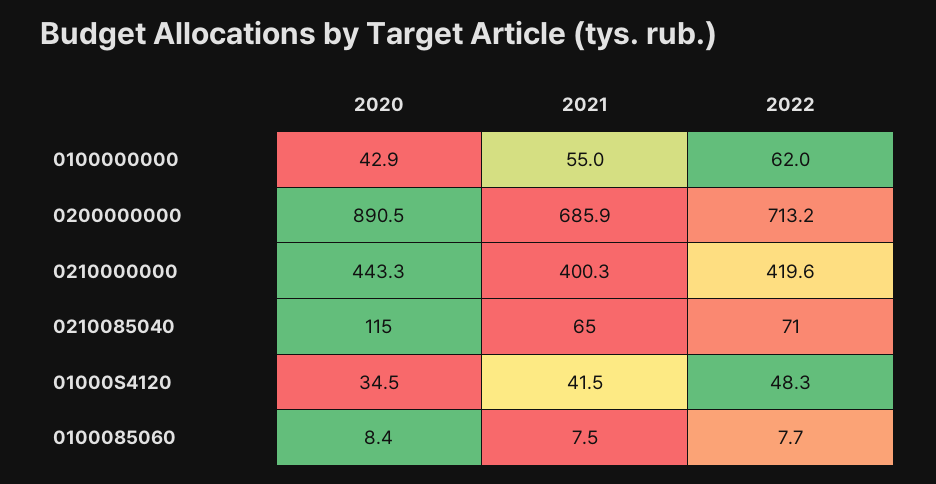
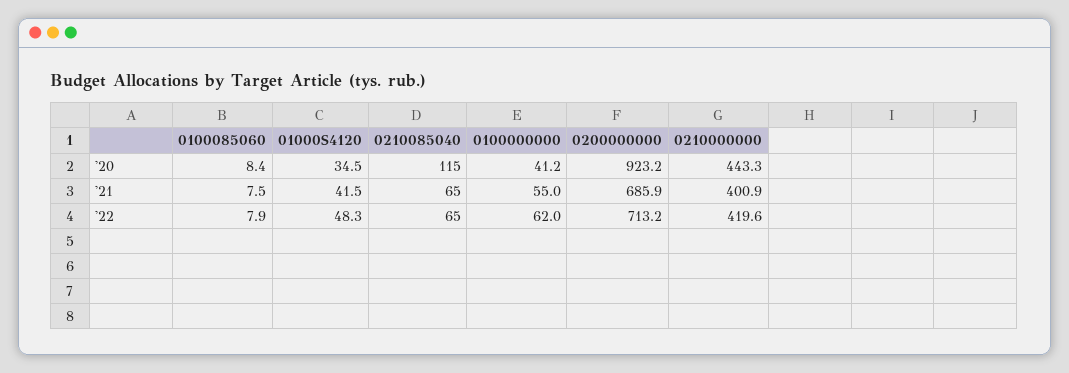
2020, 0100000000: 42.9 -> 41.2
2020, 0200000000: 890.5 -> 923.2
2021, 0210000000: 400.3 -> 400.9
2022, 0210085040: 71 -> 65
2022, 0100085060: 7.7 -> 7.9

